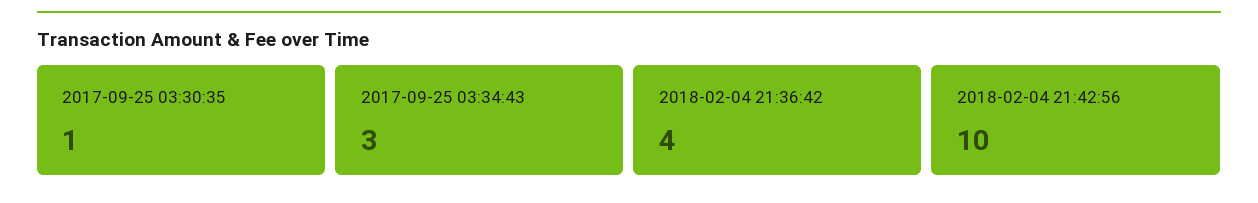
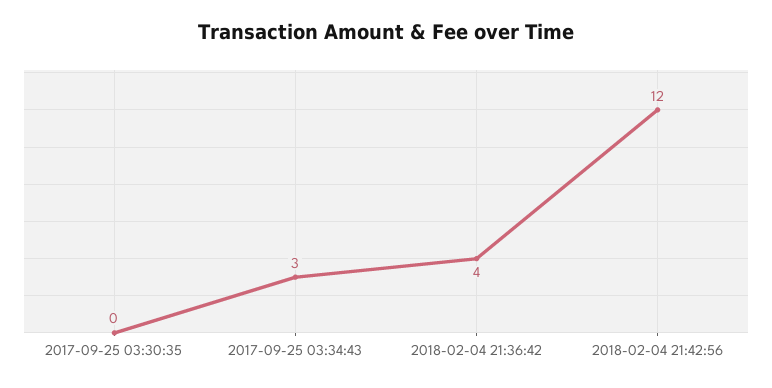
2017-09-25 03:30:35: 1 -> 0
2018-02-04 21:42:56: 10 -> 12

